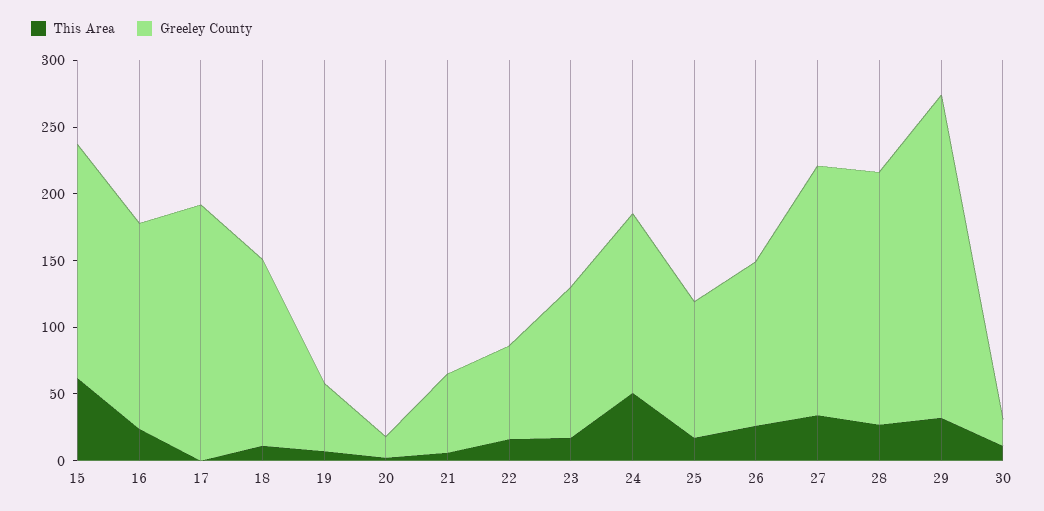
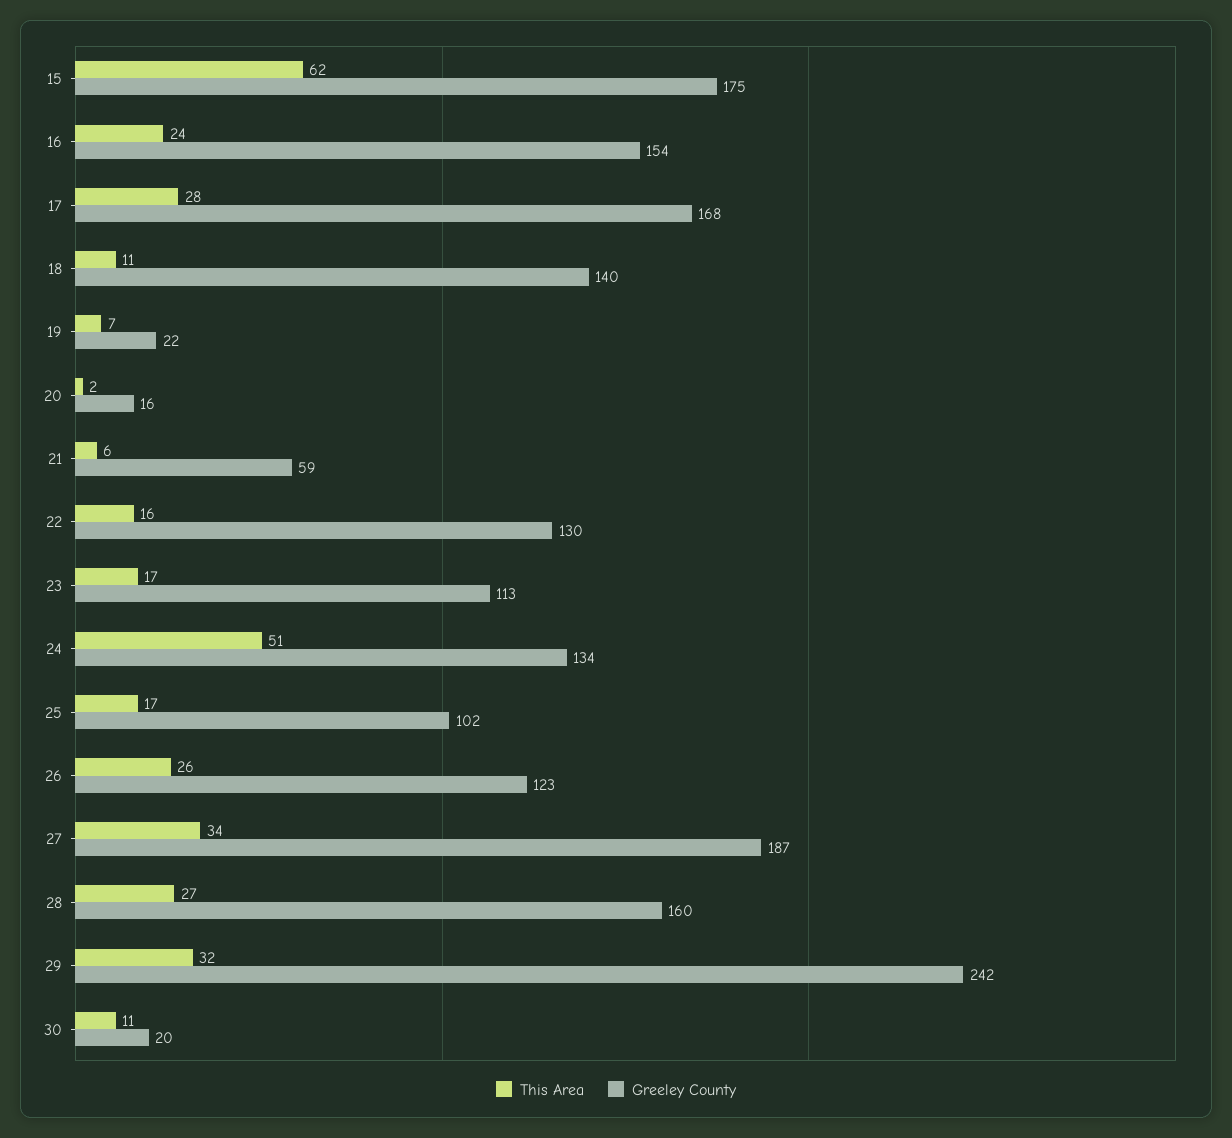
This Area, 17: 0 -> 28
Greeley County, 17: 190 -> 168
Greeley County, 19: 50 -> 22
Greeley County, 22: 70 -> 130
Greeley County, 28: 190 -> 160

